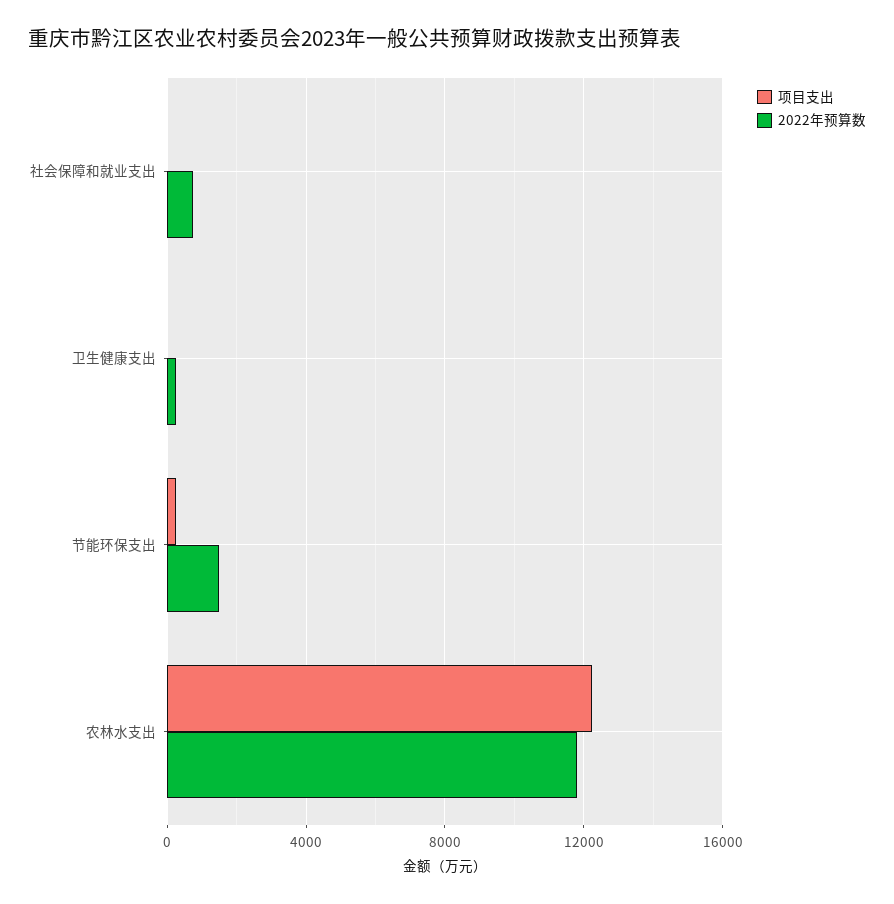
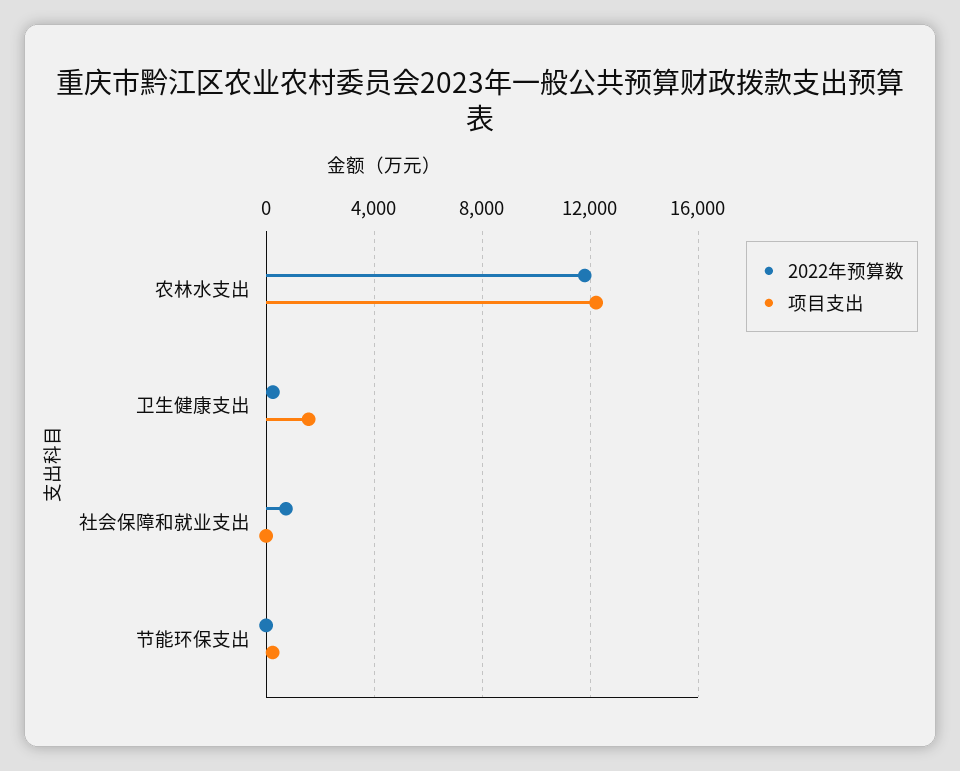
项目支出, 卫生健康支出: 0 -> 1500
2022年预算数, 节能环保支出: 1500 -> 0

